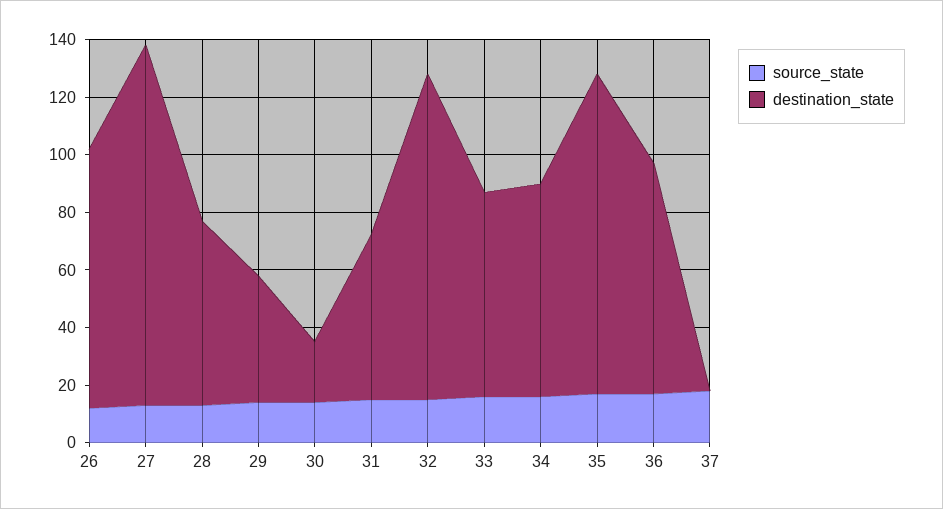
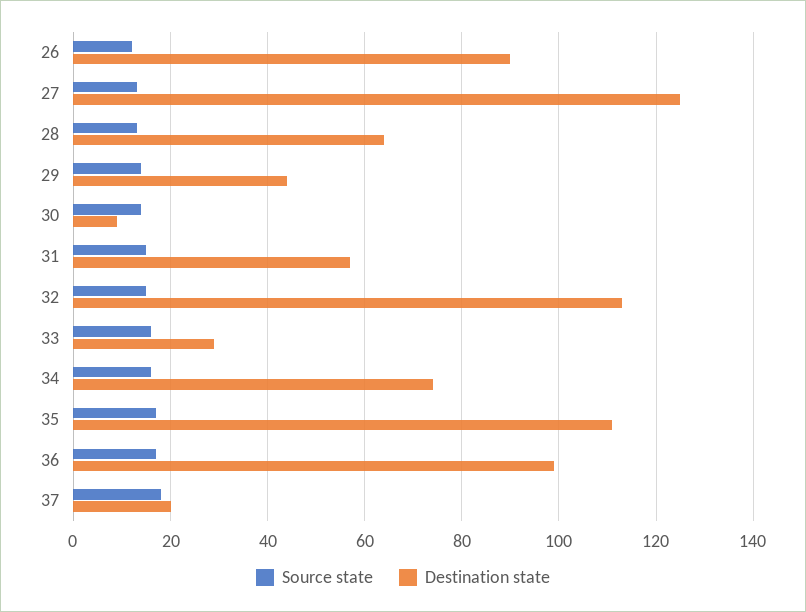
destination_state, 30: 20 -> 10
destination_state, 33: 70 -> 30
destination_state, 36: 80 -> 100
destination_state, 37: 0 -> 20

